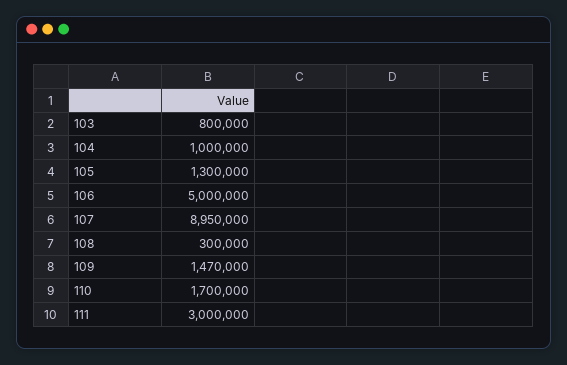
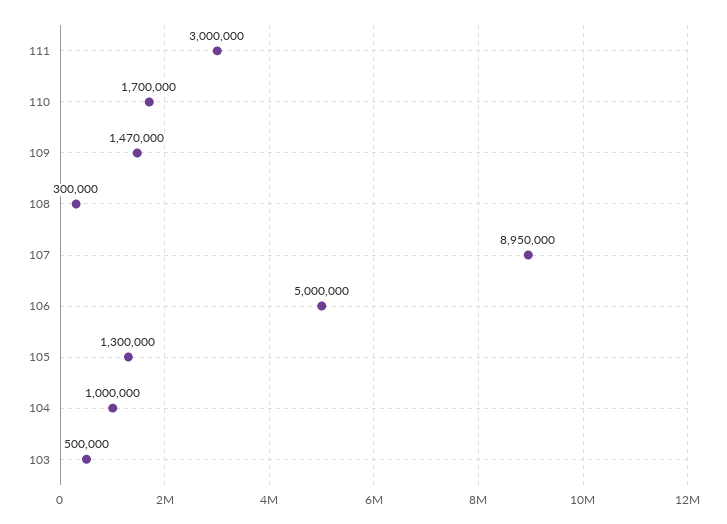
103: 800000 -> 500000

